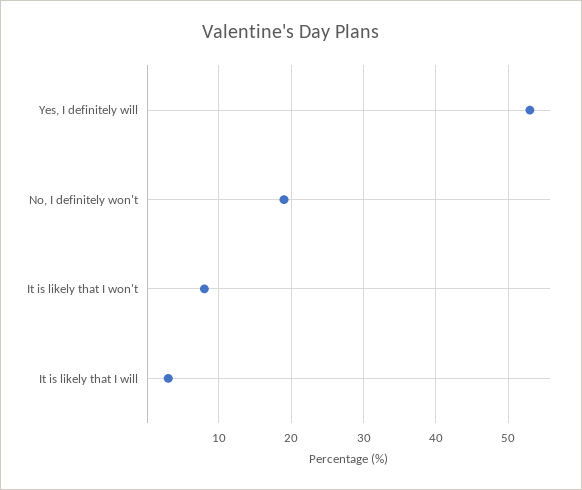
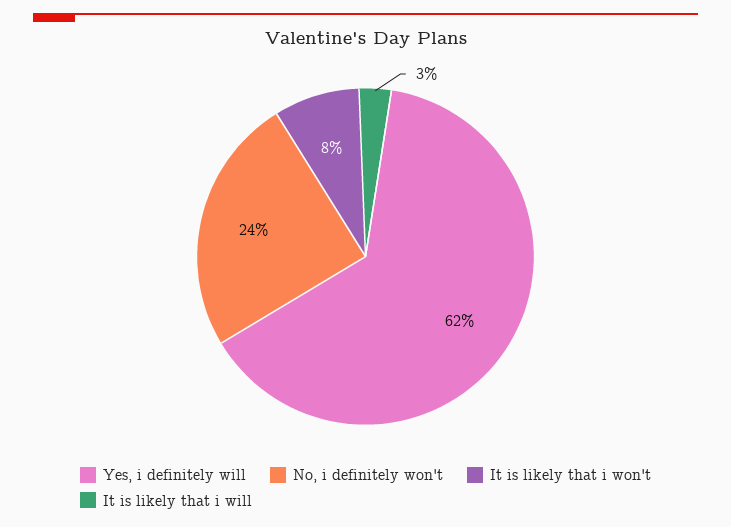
Yes, I definitely will: 53 -> 62
No, I definitely won't: 19 -> 24

